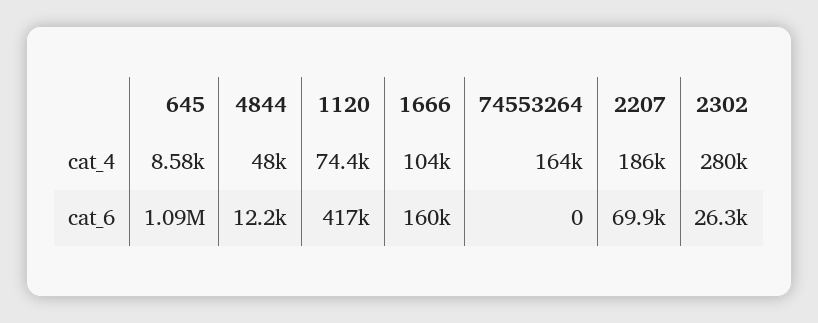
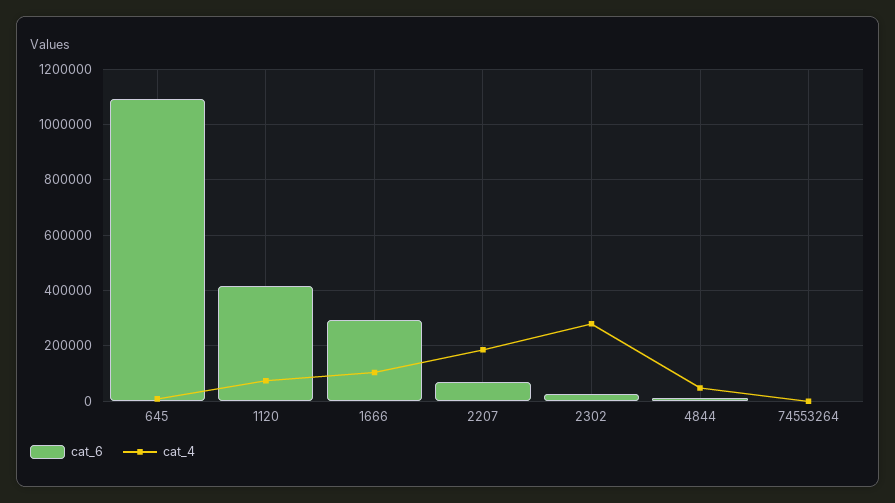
cat_4, 74553264: 164000 -> 0
cat_6, 1666: 160000 -> 300000

